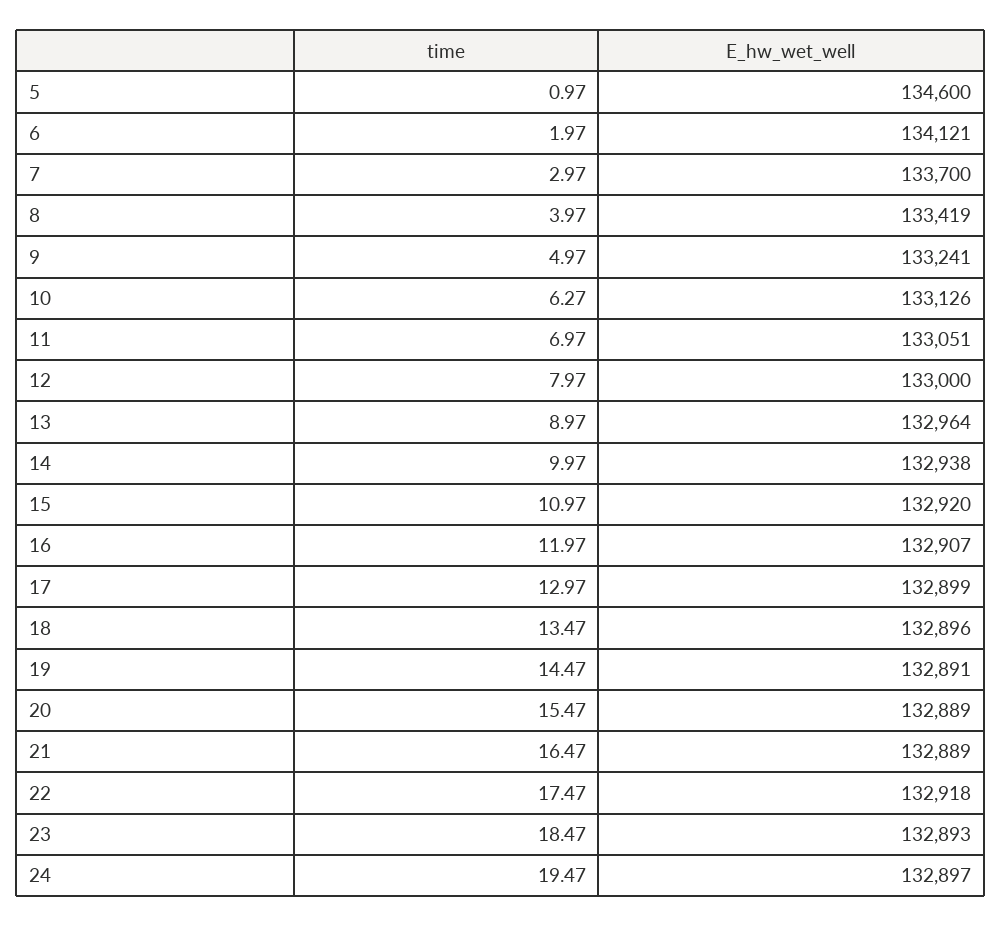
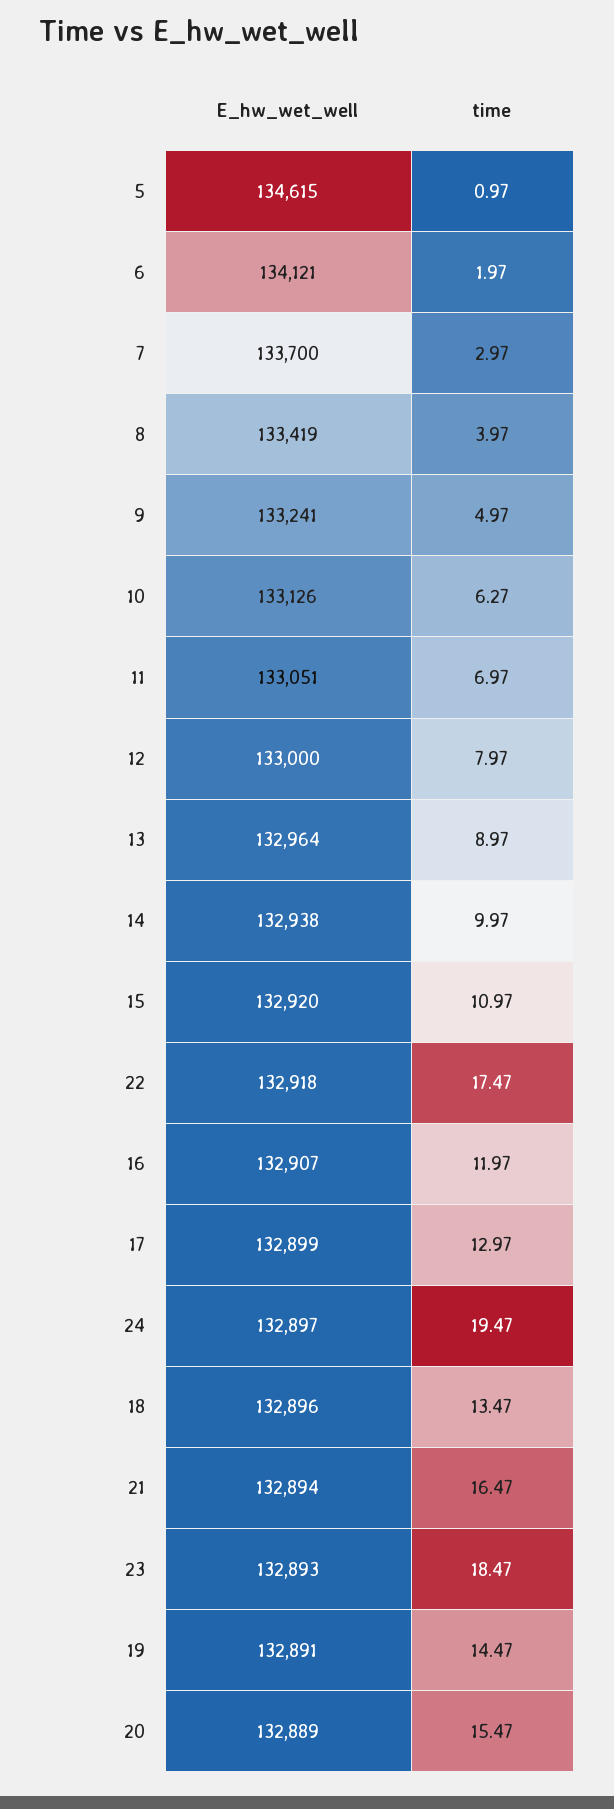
E_hw_wet_well, 5: 134600 -> 134615
E_hw_wet_well, 21: 132889 -> 132894

